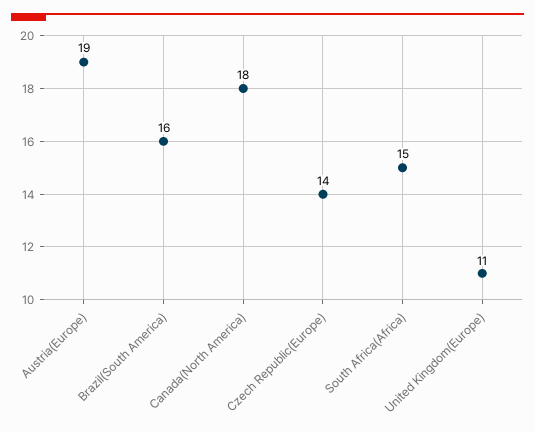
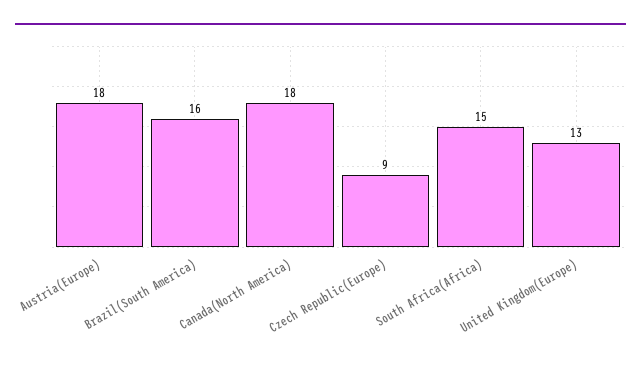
Austria(Europe): 19 -> 18
Czech Republic(Europe): 14 -> 9
United Kingdom(Europe): 11 -> 13

